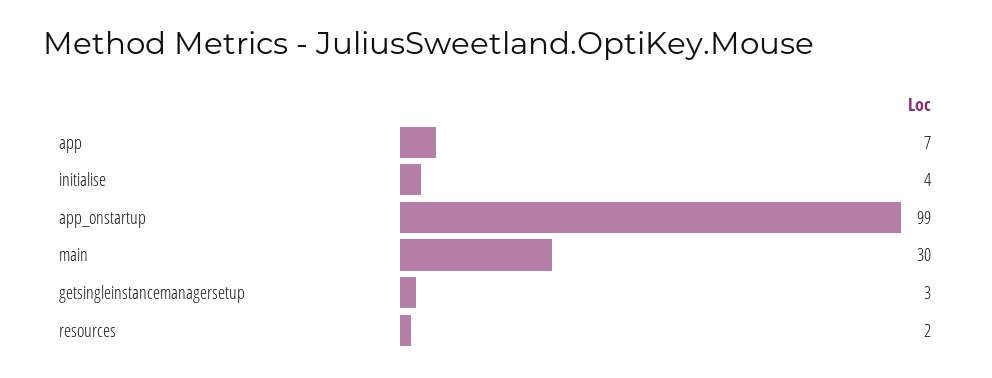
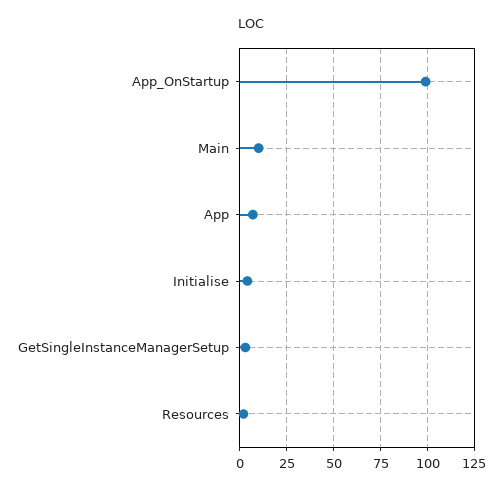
main: 30 -> 10

